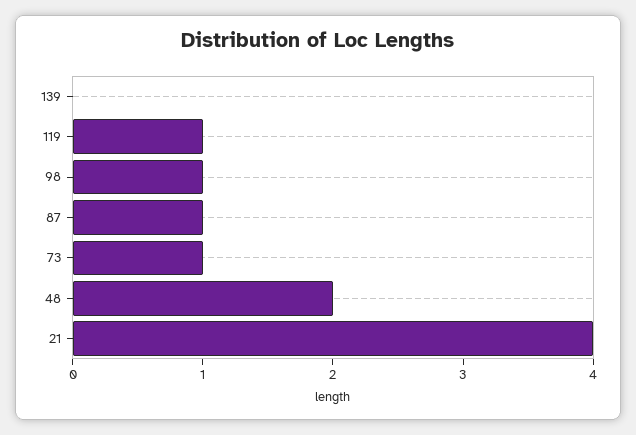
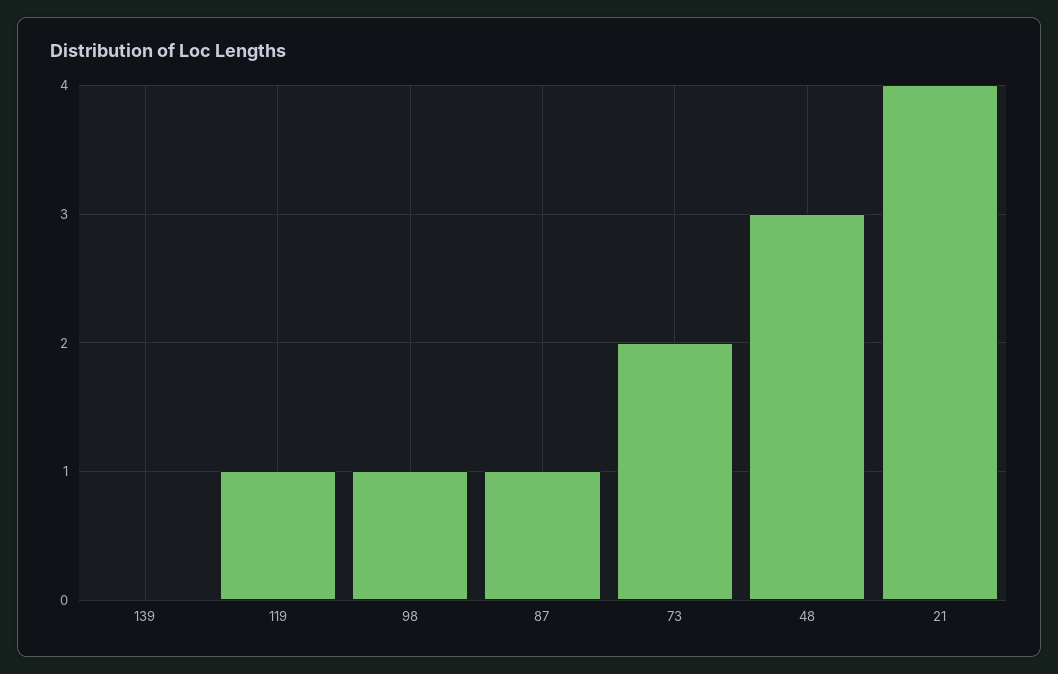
73: 1 -> 2
48: 2 -> 3

